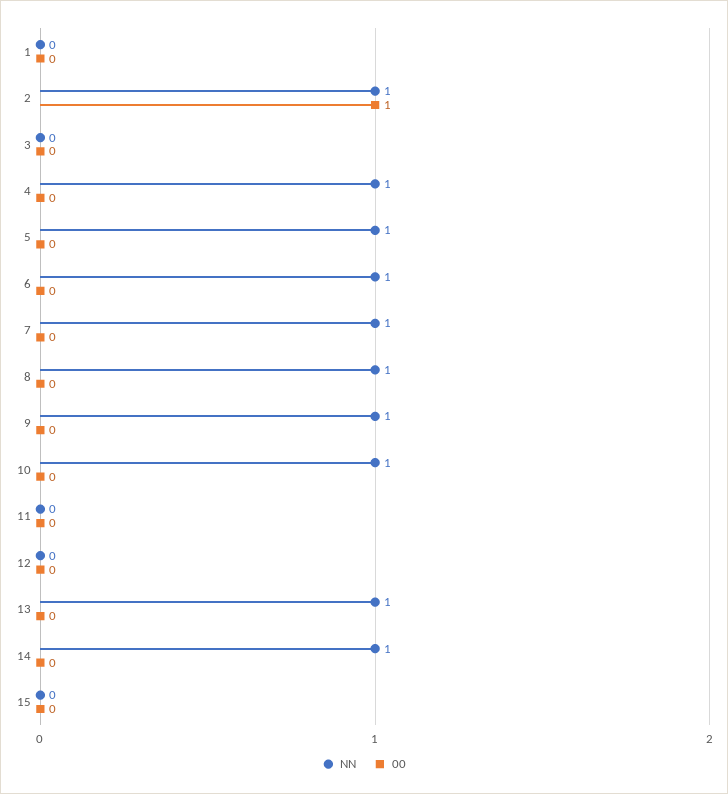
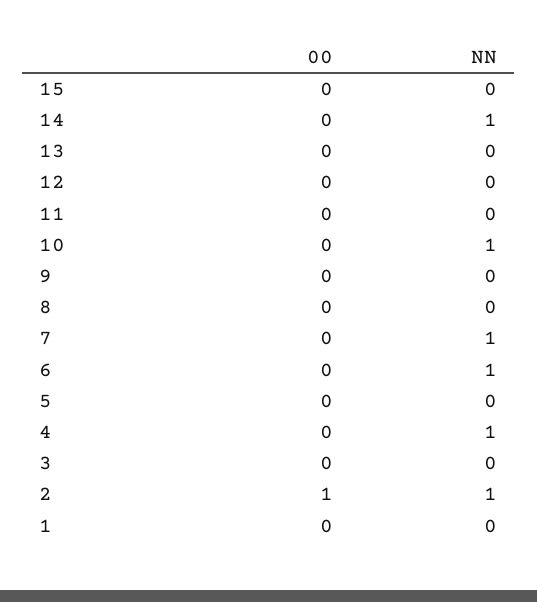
NN, 5: 1 -> 0
NN, 8: 1 -> 0
NN, 9: 1 -> 0
NN, 13: 1 -> 0

